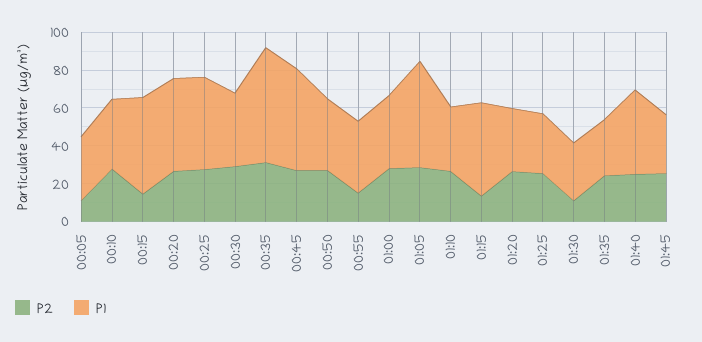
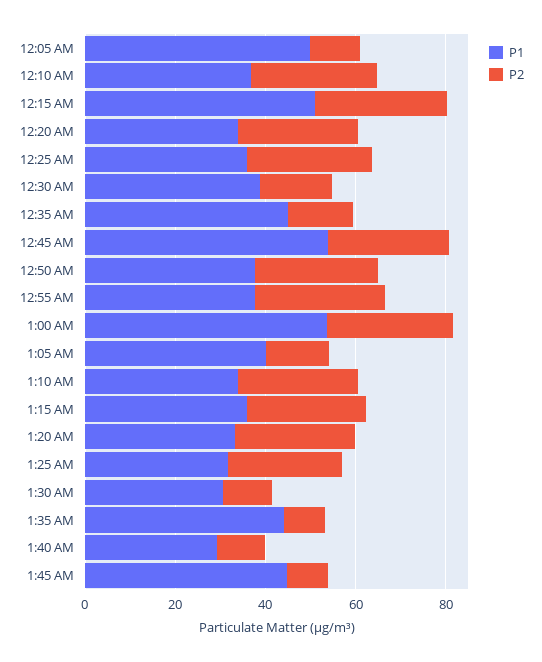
P1, 00:05: 35 -> 50
P2, 00:15: 15 -> 30
P1, 00:20: 50 -> 35
P1, 00:25: 50 -> 35
P2, 00:30: 30 -> 15
P2, 00:35: 30 -> 15
P1, 00:35: 60 -> 45
P2, 00:55: 15 -> 30
P1, 01:00: 40 -> 55
P2, 01:05: 30 -> 15
P1, 01:05: 55 -> 40
P2, 01:15: 15 -> 25
P1, 01:15: 50 -> 35
P2, 01:35: 25 -> 10
P1, 01:35: 30 -> 45
P2, 01:40: 25 -> 10
P1, 01:40: 45 -> 30
P2, 01:45: 25 -> 10
P1, 01:45: 30 -> 45

